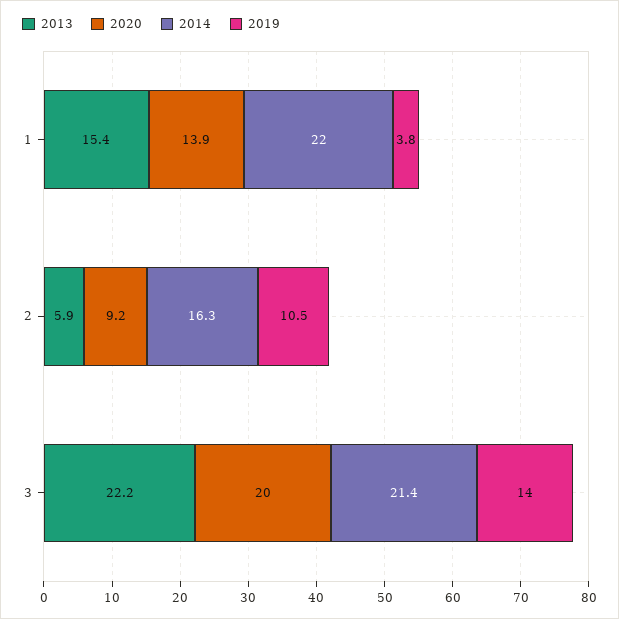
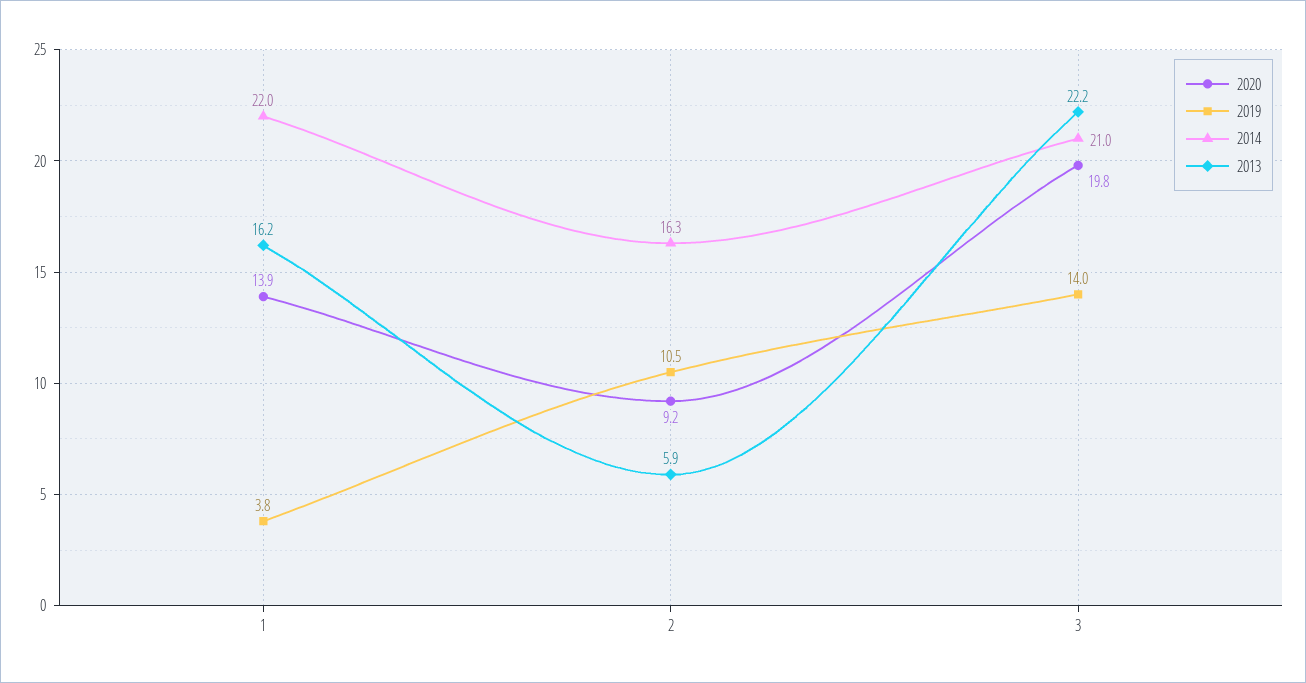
2013, 1: 15.4 -> 16.2
2020, 3: 20 -> 19.8
2014, 3: 21.4 -> 21

